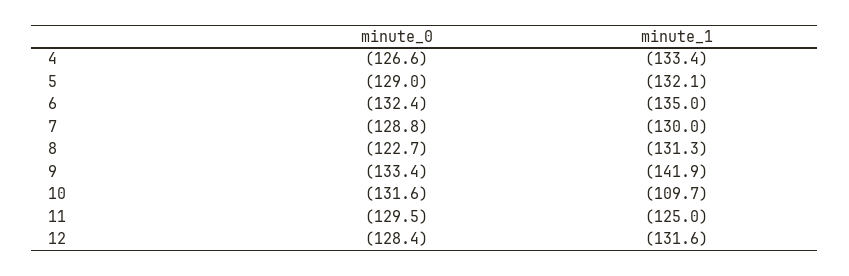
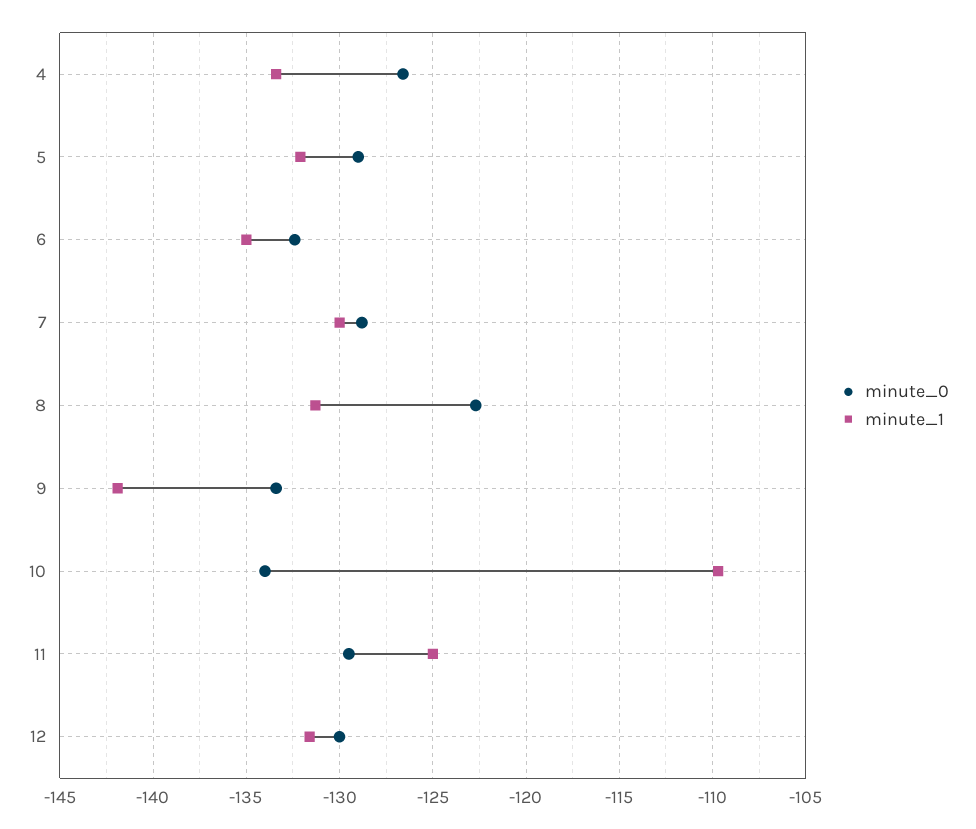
minute_0, 10: -131.6 -> -134
minute_0, 12: -128.4 -> -130

